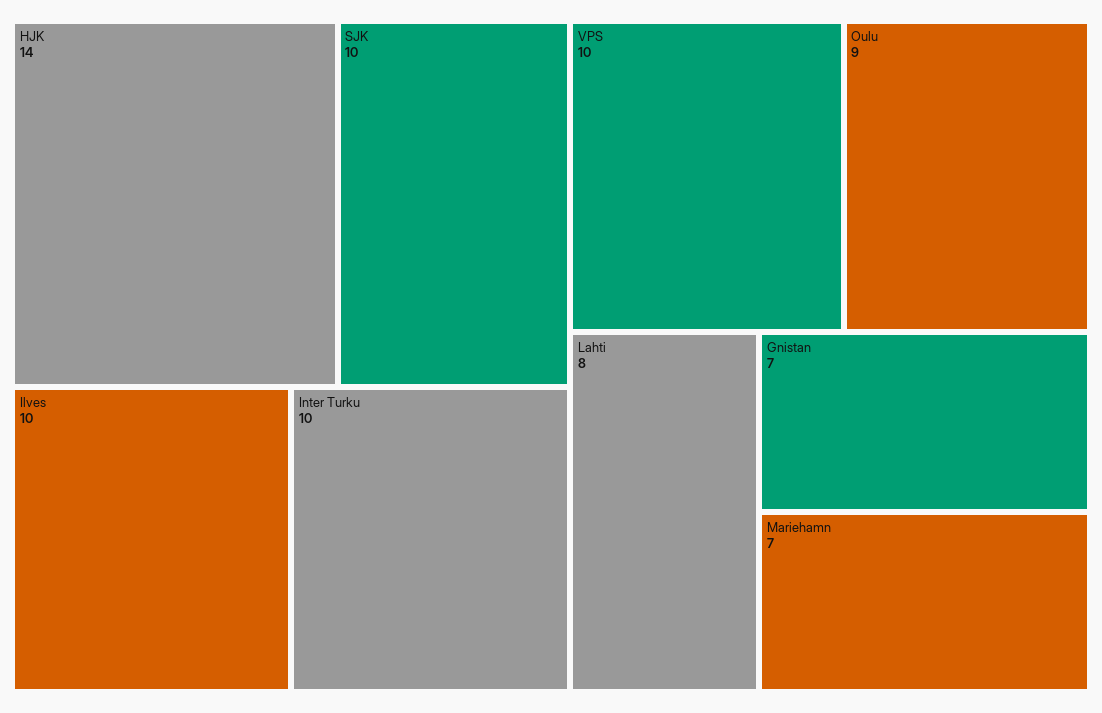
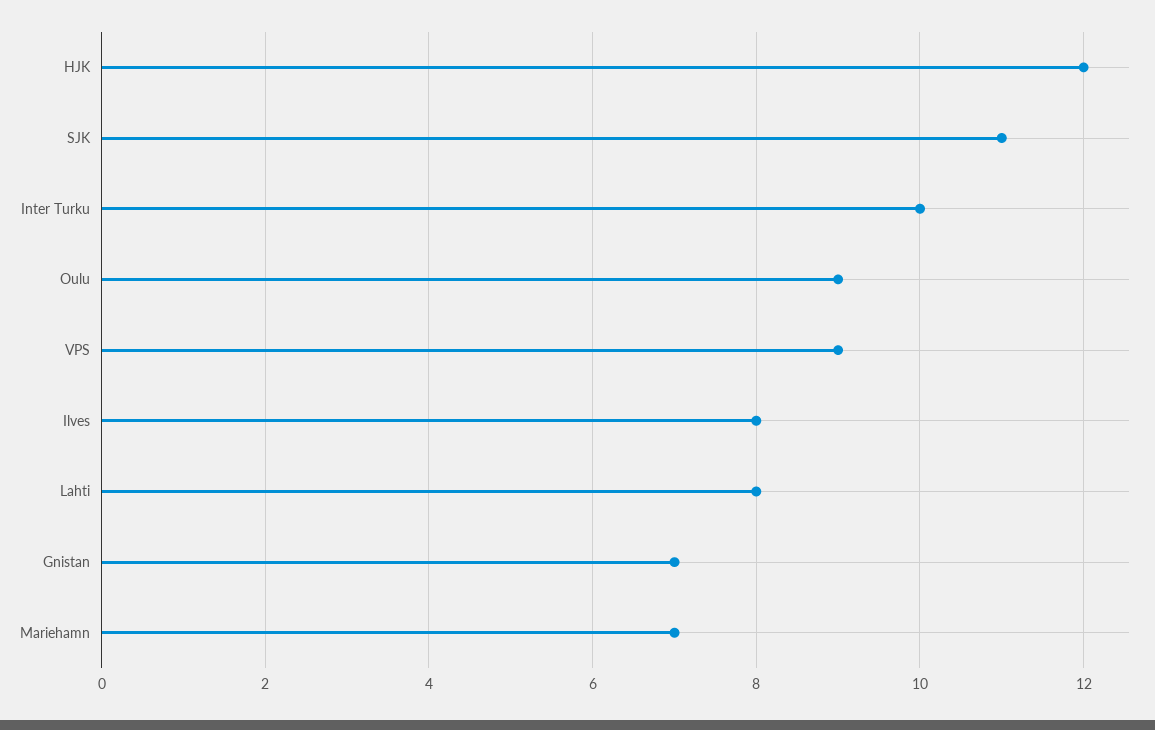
HJK: 14 -> 12
SJK: 10 -> 11
Ilves: 10 -> 8
VPS: 10 -> 9

